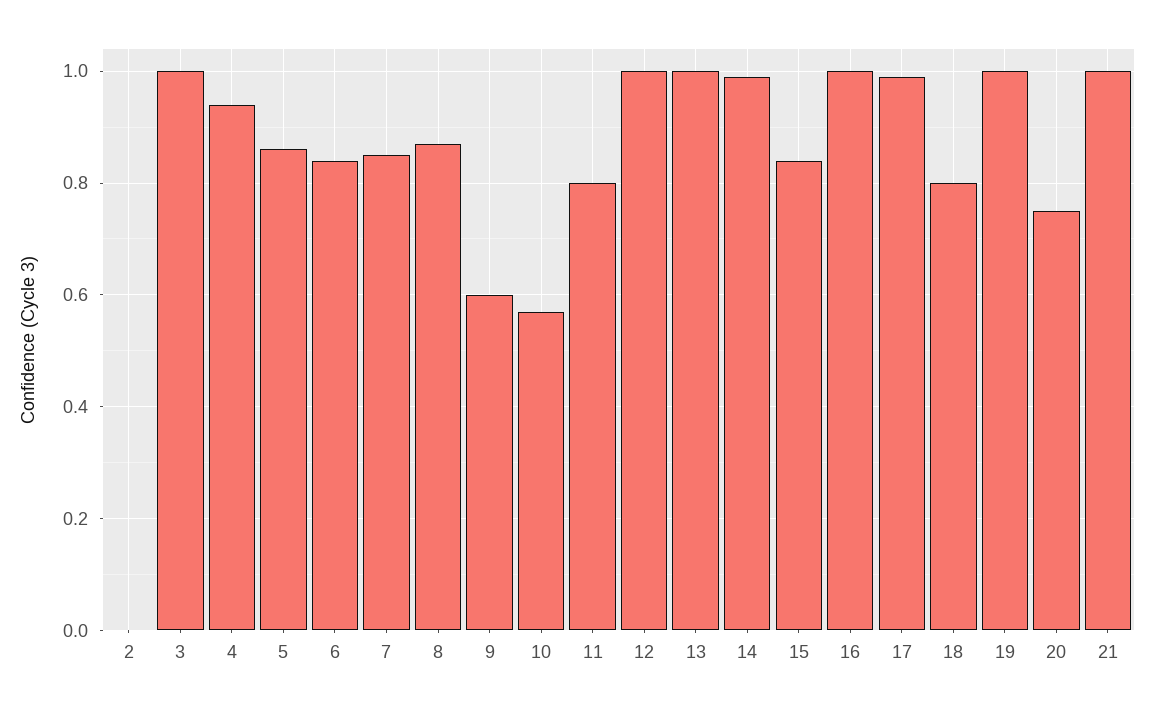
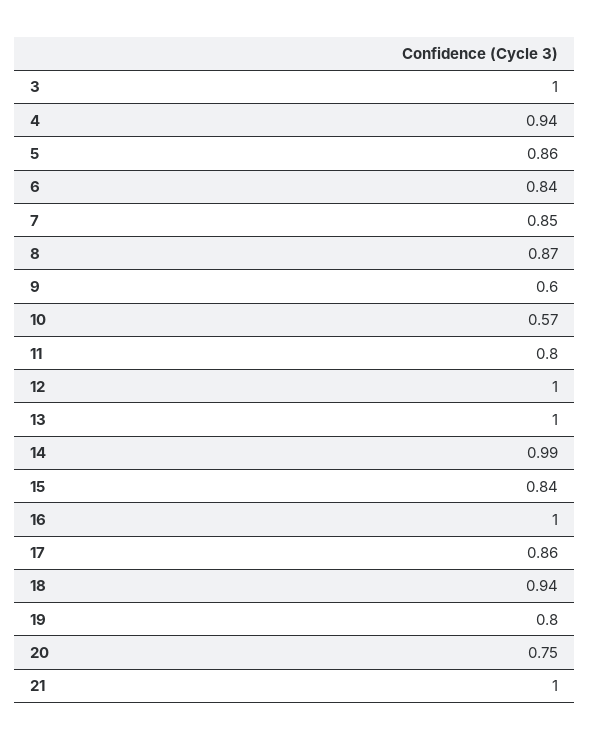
2: 0 -> none
17: 1 -> 0.86
18: 0.8 -> 0.94
19: 1 -> 0.8

